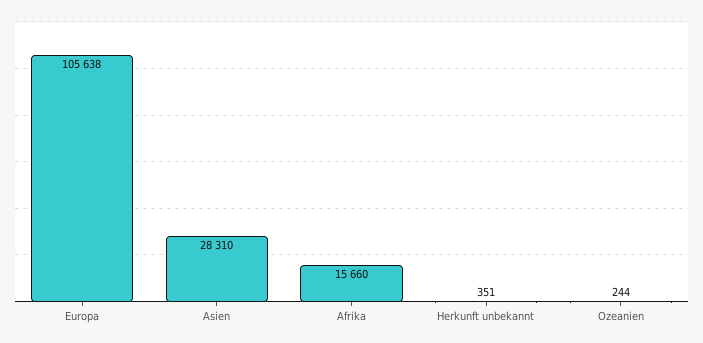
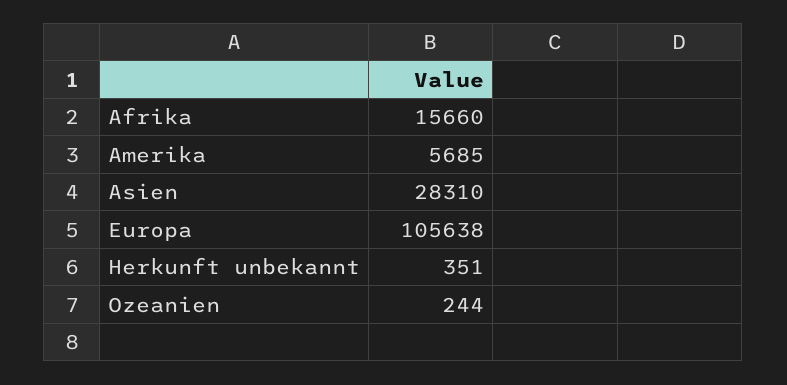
Amerika: none -> 5685

